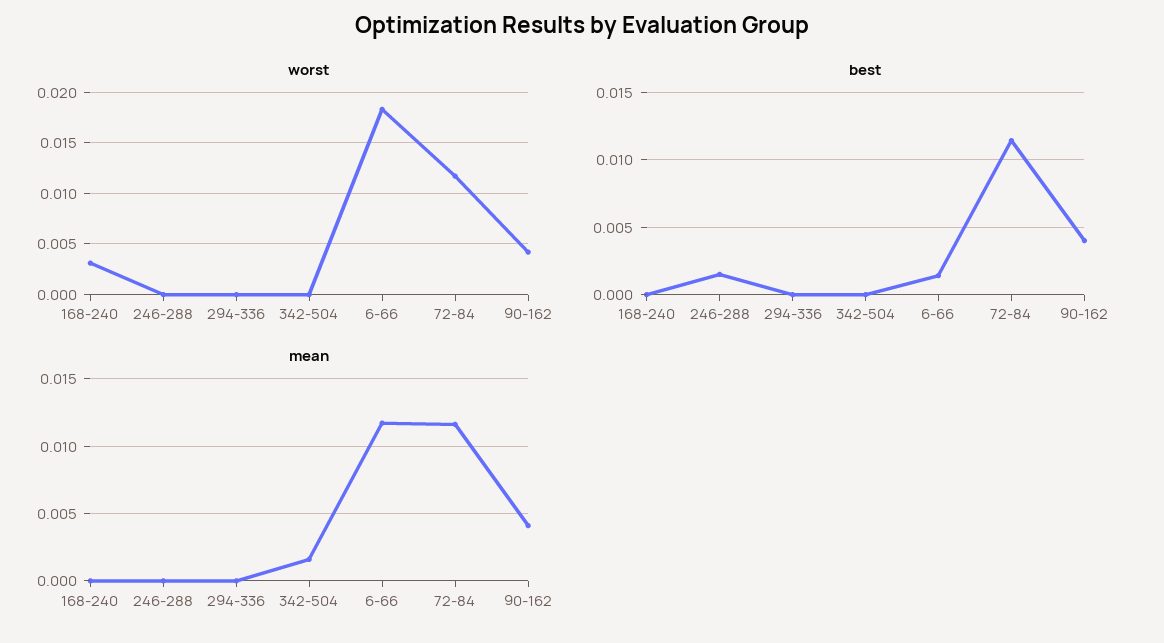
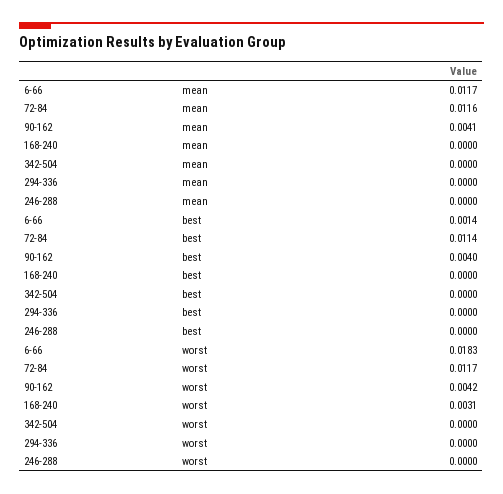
best, 246-288: 0.0015 -> 0
mean, 342-504: 0.0015 -> 0

